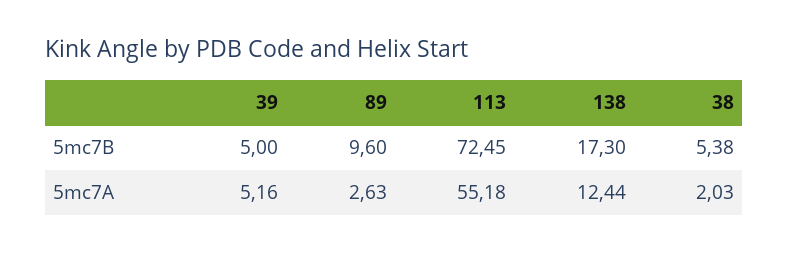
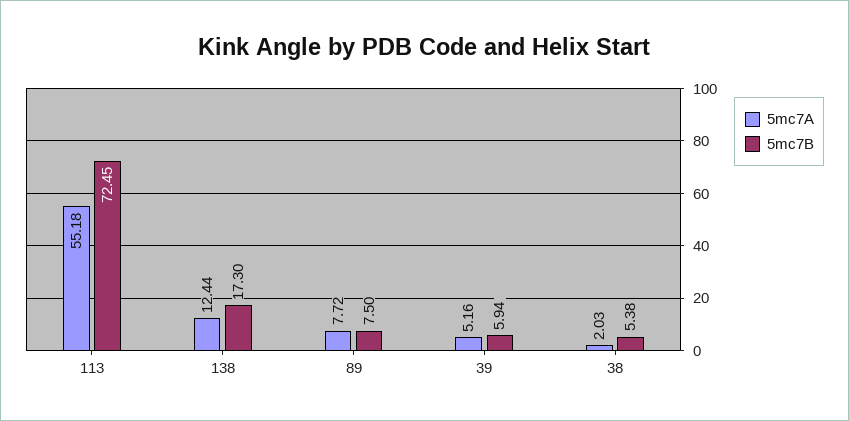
5mc7B, 39: 5 -> 5.94
5mc7B, 89: 9.6 -> 7.5
5mc7A, 89: 2.63 -> 7.72

